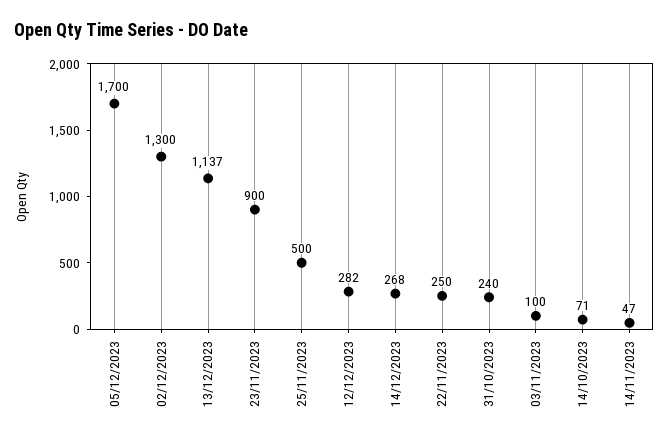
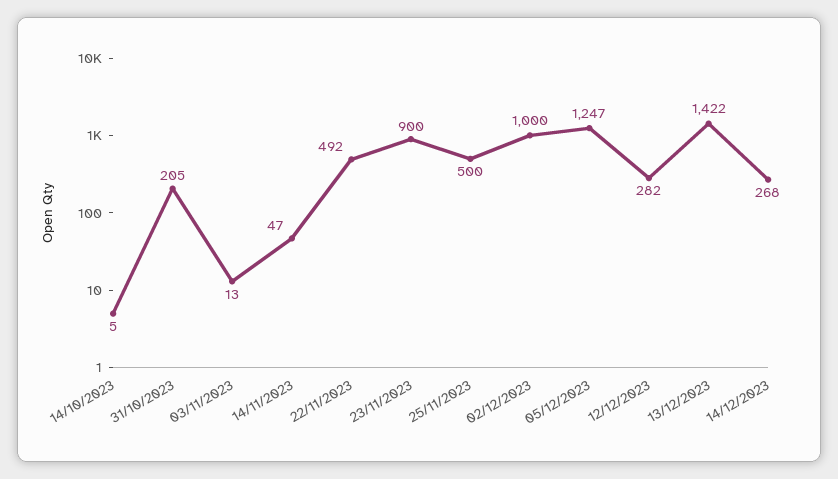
05/12/2023: 1700 -> 1247
02/12/2023: 1300 -> 1000
13/12/2023: 1137 -> 1422
22/11/2023: 250 -> 492
31/10/2023: 240 -> 205
03/11/2023: 100 -> 13
14/10/2023: 71 -> 5

